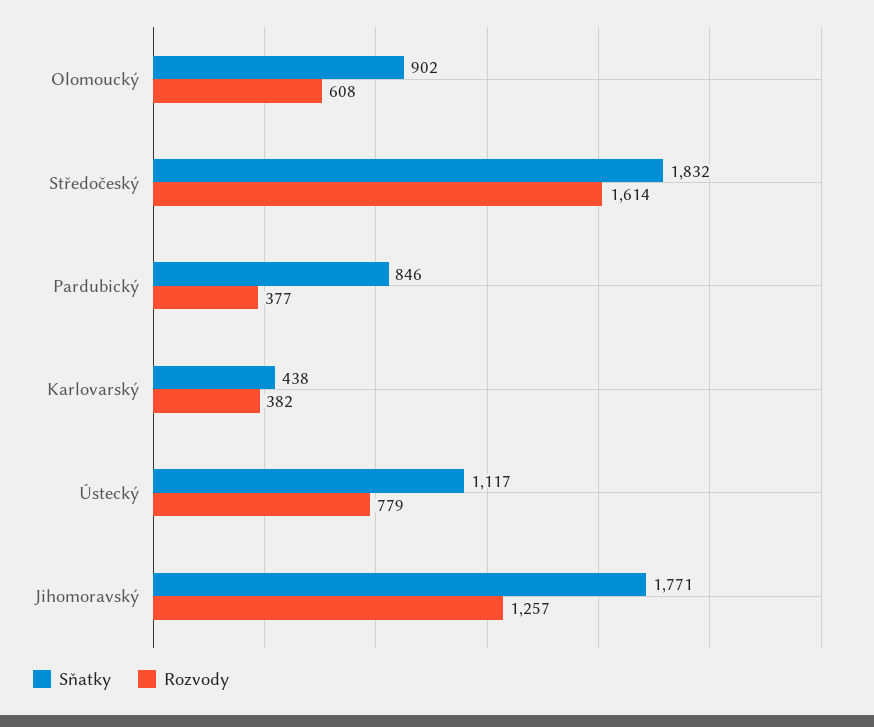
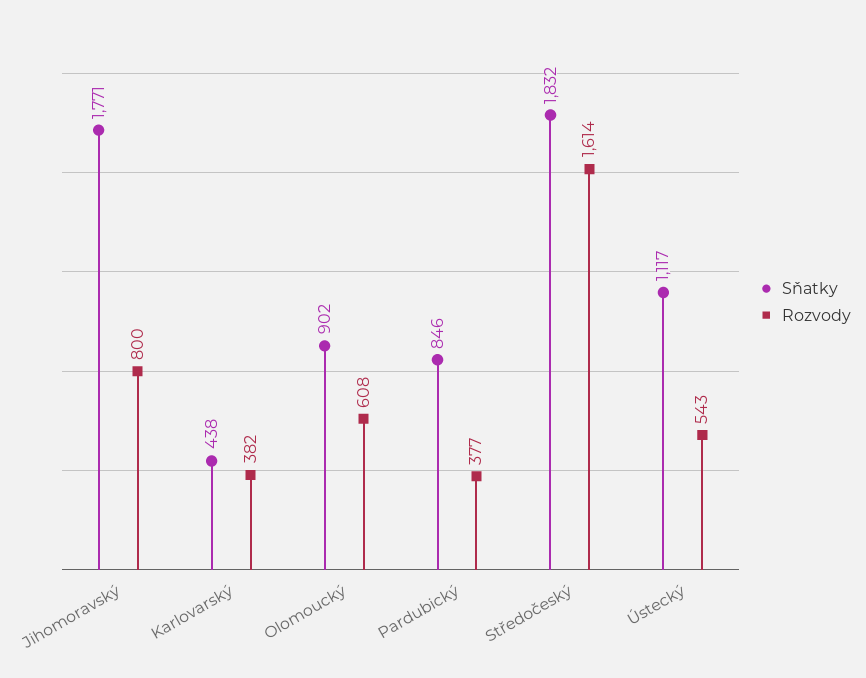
Rozvody, Ústecký: 779 -> 543
Rozvody, Jihomoravský: 1257 -> 800

